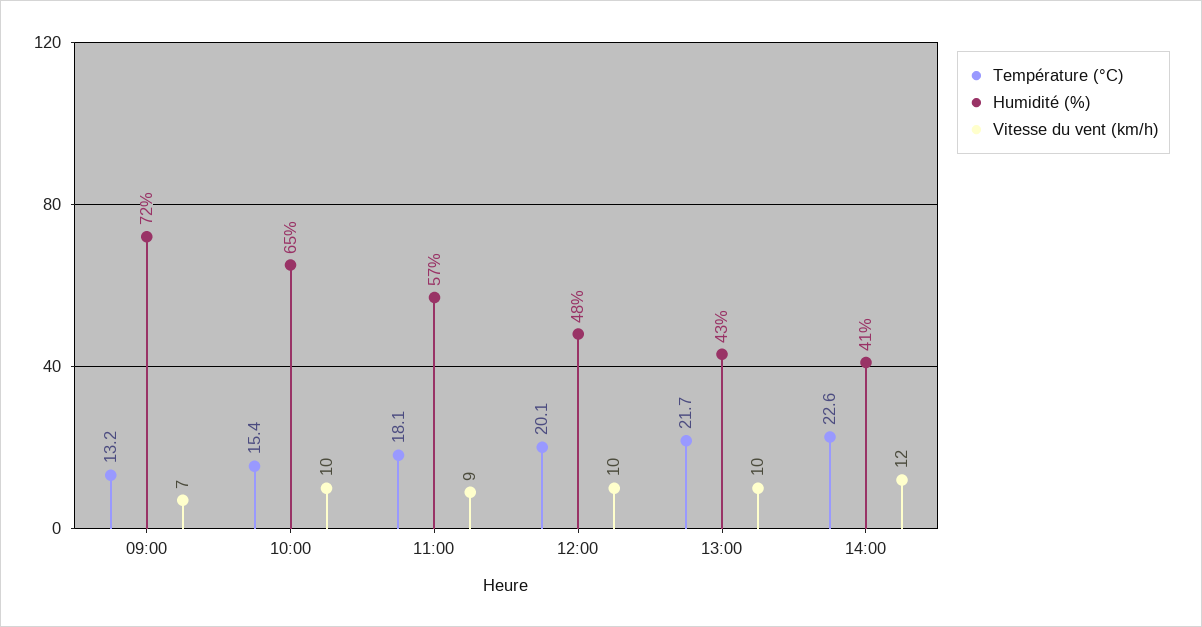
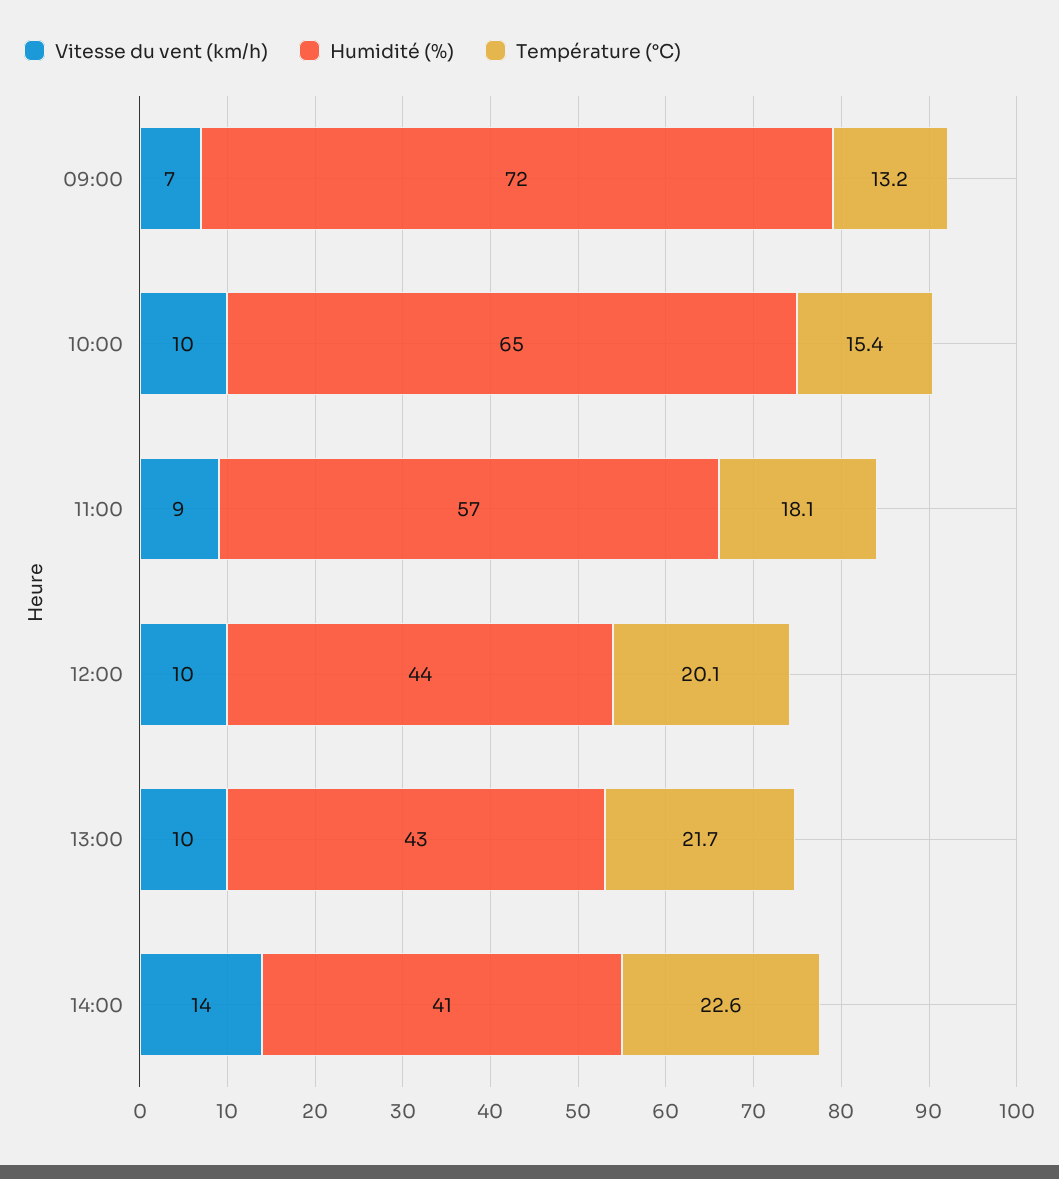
Humidité (%), 12:00: 48 -> 44
Vitesse du vent (km/h), 14:00: 12 -> 14

